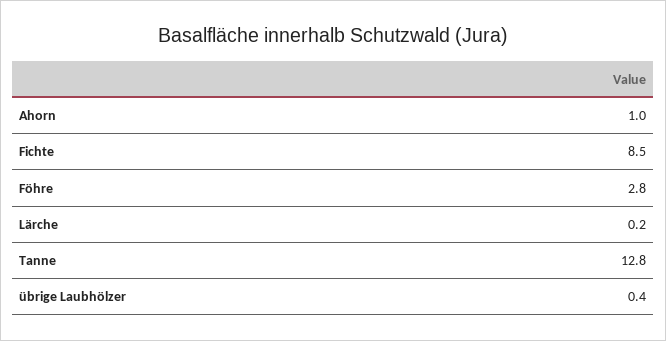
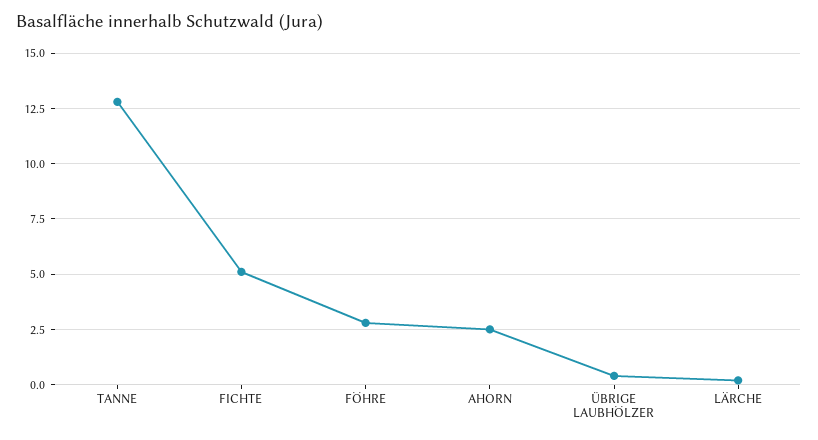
Ahorn: 1 -> 2.5
Fichte: 8.5 -> 5

